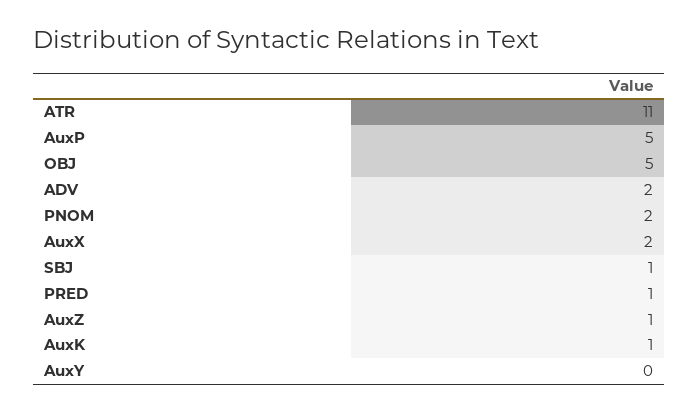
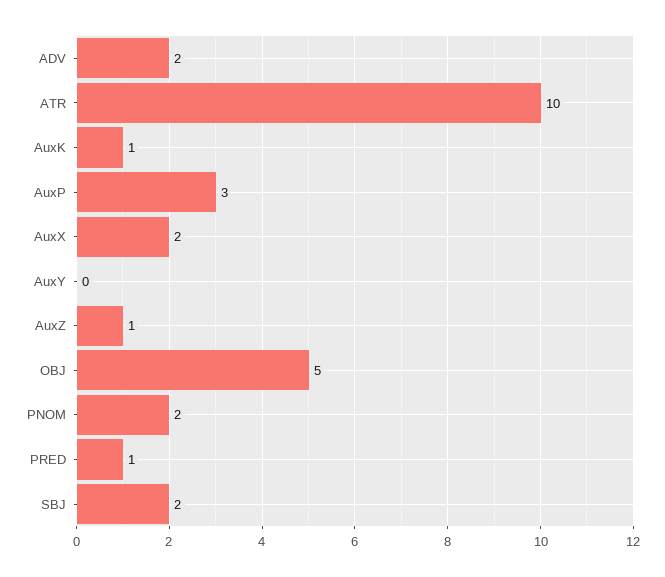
ATR: 11 -> 10
AuxP: 5 -> 3
SBJ: 1 -> 2

